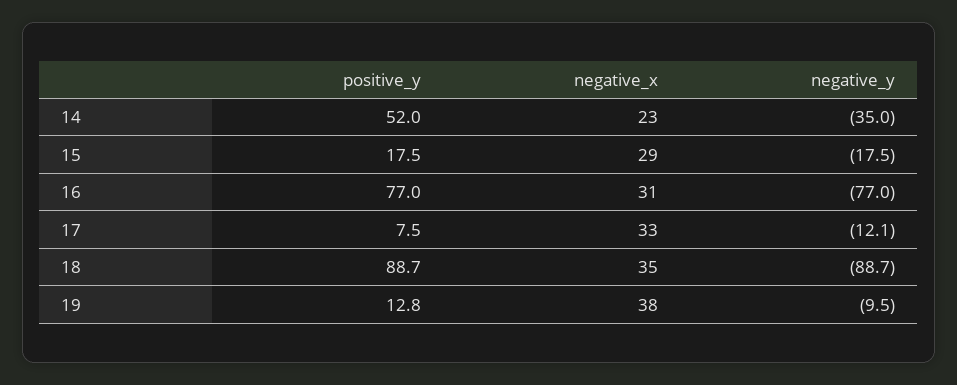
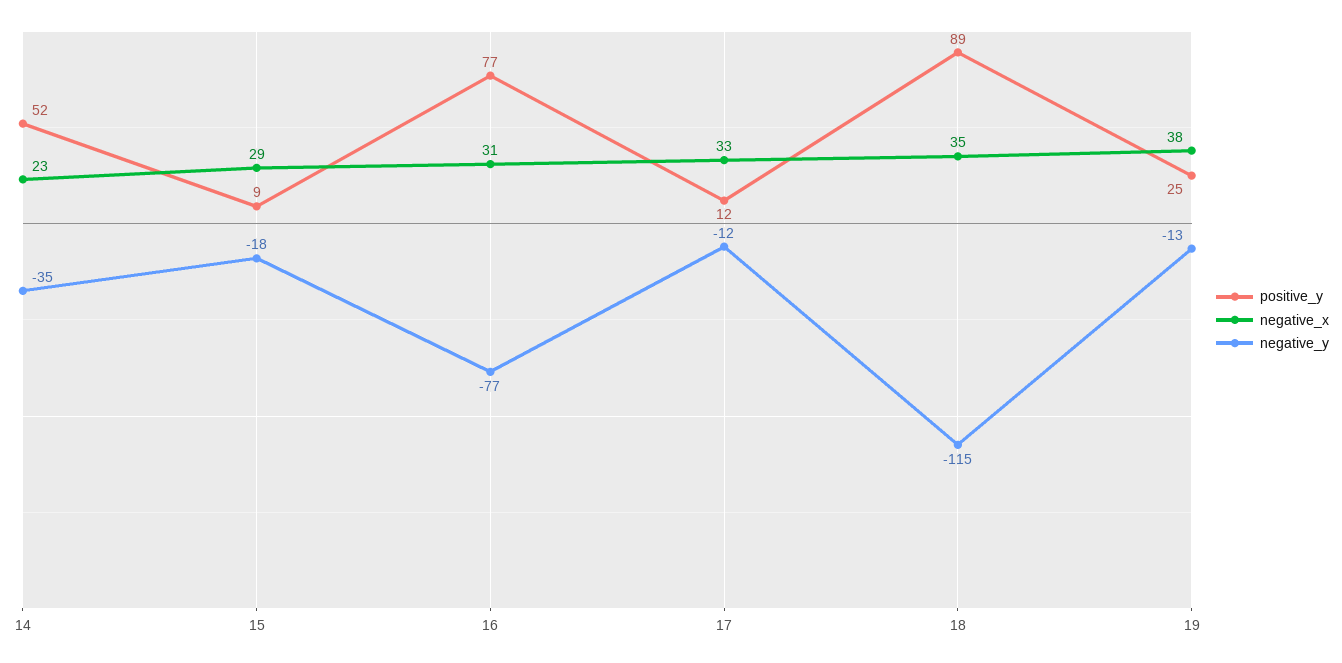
positive_y, 15: 17.5 -> 9
positive_y, 17: 7.5 -> 12
negative_y, 18: -88.7 -> -115
positive_y, 19: 12.8 -> 25
negative_y, 19: -9.5 -> -13

